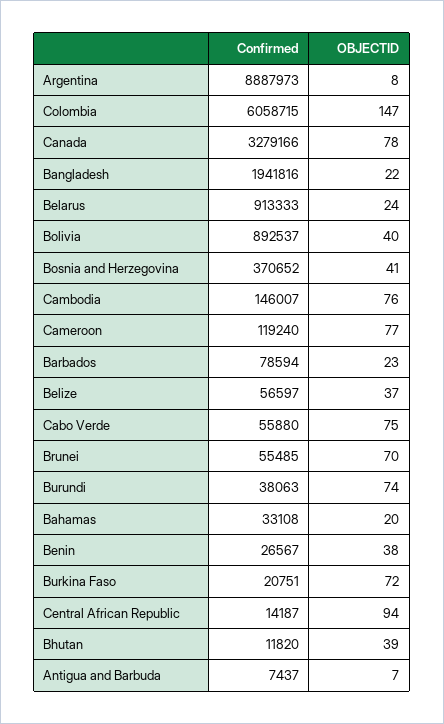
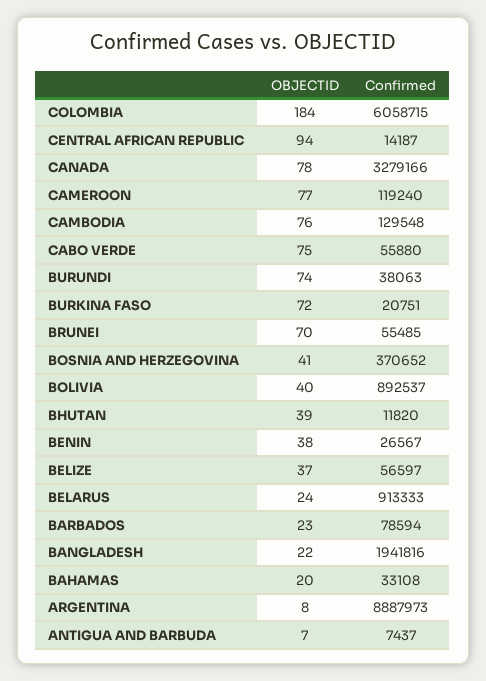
OBJECTID, Colombia: 147 -> 184
Confirmed, Cambodia: 146007 -> 129548

